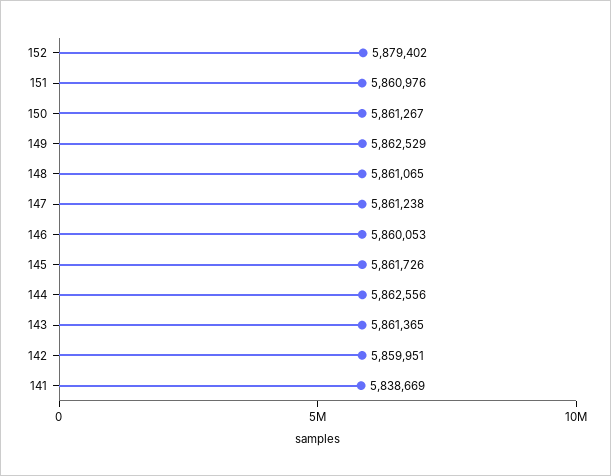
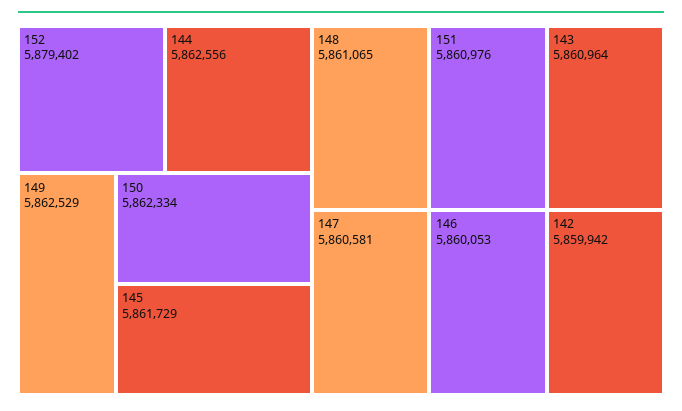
150: 5861267 -> 5862334
147: 5861238 -> 5860581
145: 5861726 -> 5861729
143: 5861365 -> 5860964
142: 5859951 -> 5859942
141: 5838669 -> none

